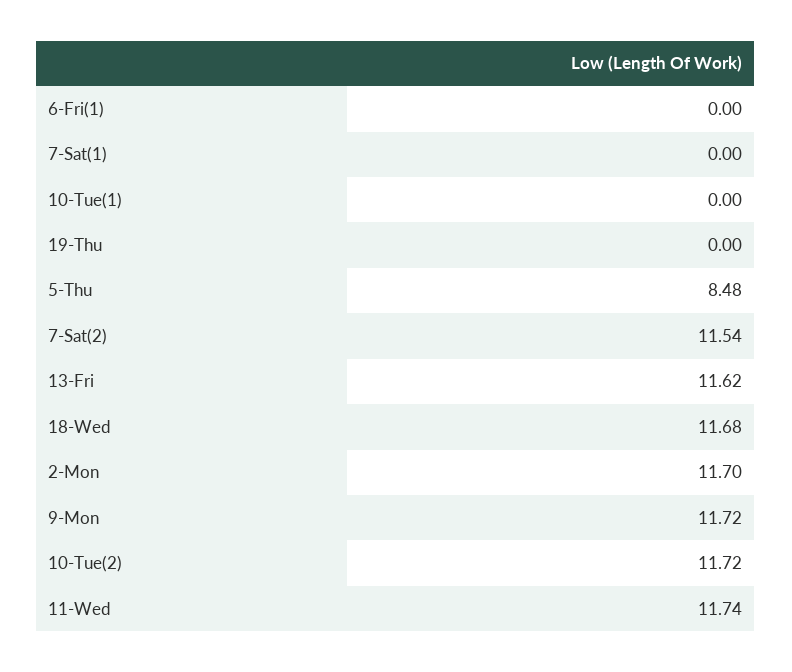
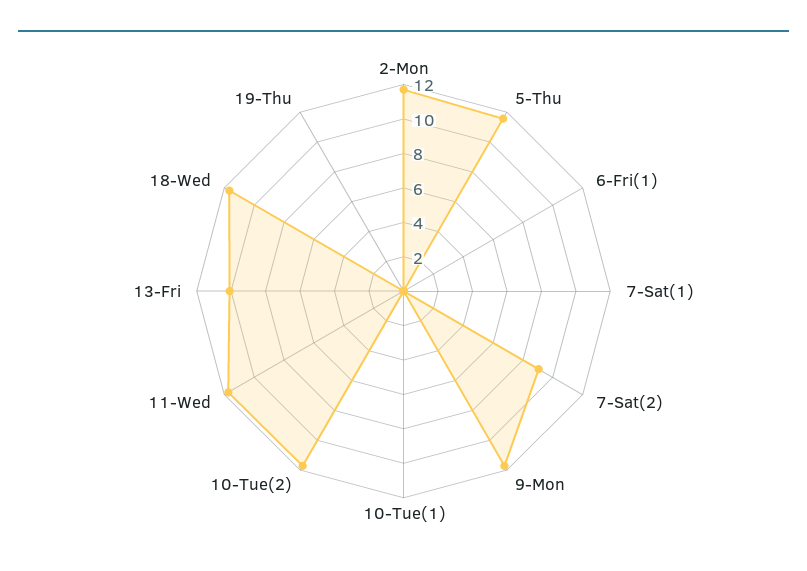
5-Thu: 8.48 -> 11.5
7-Sat(2): 11.54 -> 9
13-Fri: 11.62 -> 10

